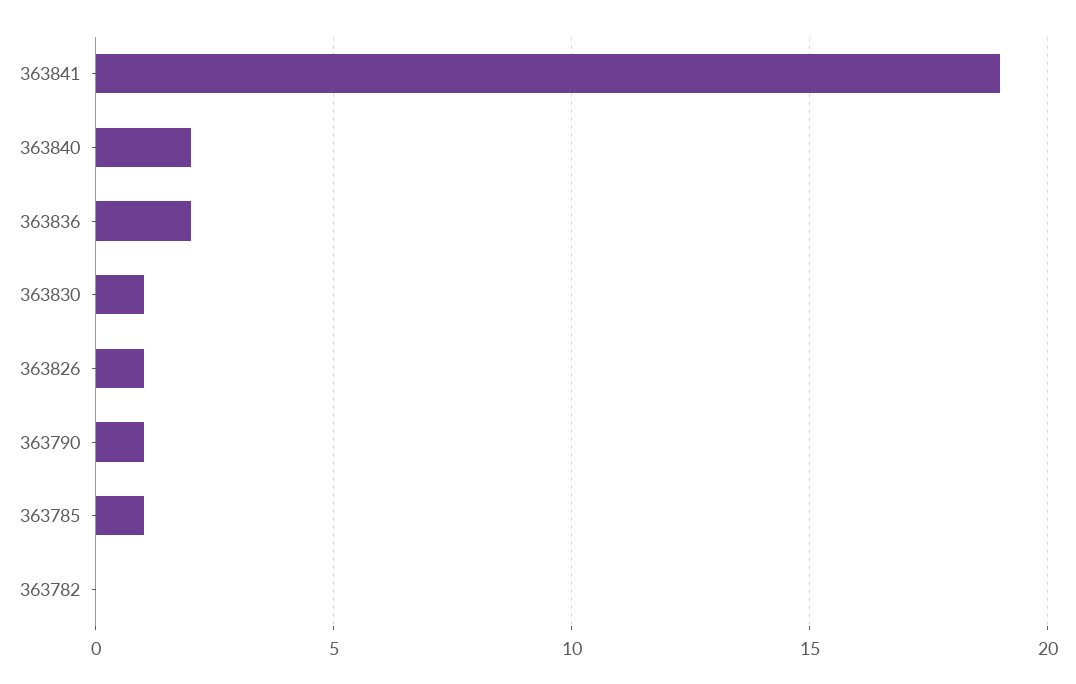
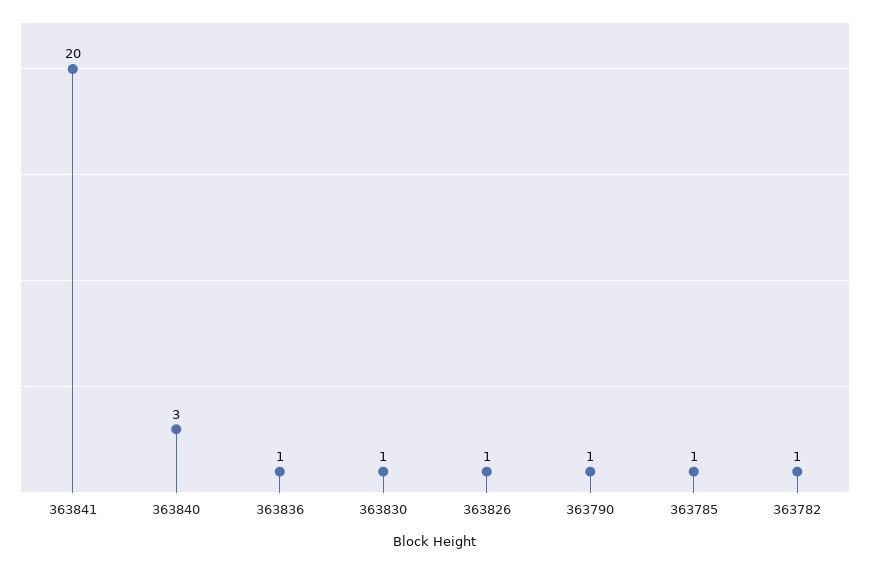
363841: 19 -> 20
363840: 2 -> 3
363836: 2 -> 1
363782: 0 -> 1

